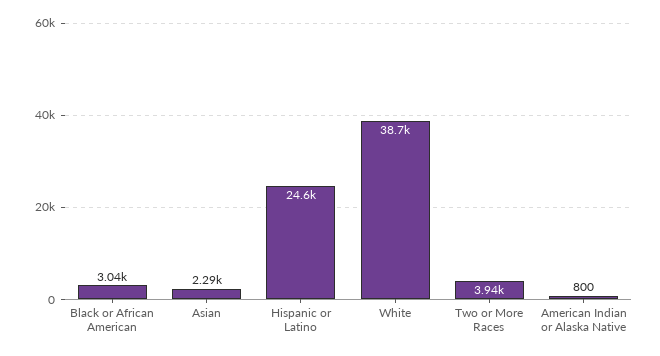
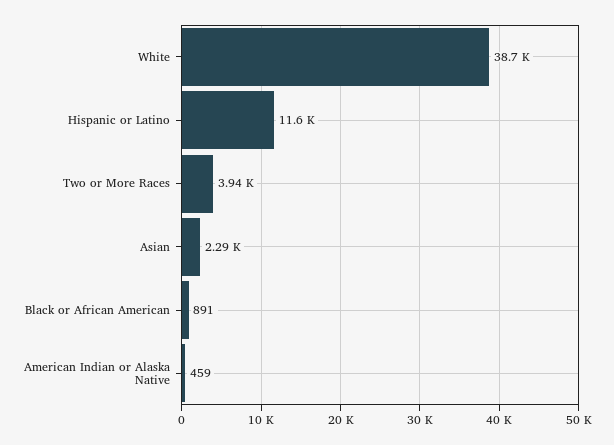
Black or African American: 3040 -> 891
Hispanic or Latino: 24600 -> 11600
American Indian or Alaska Native: 800 -> 459

